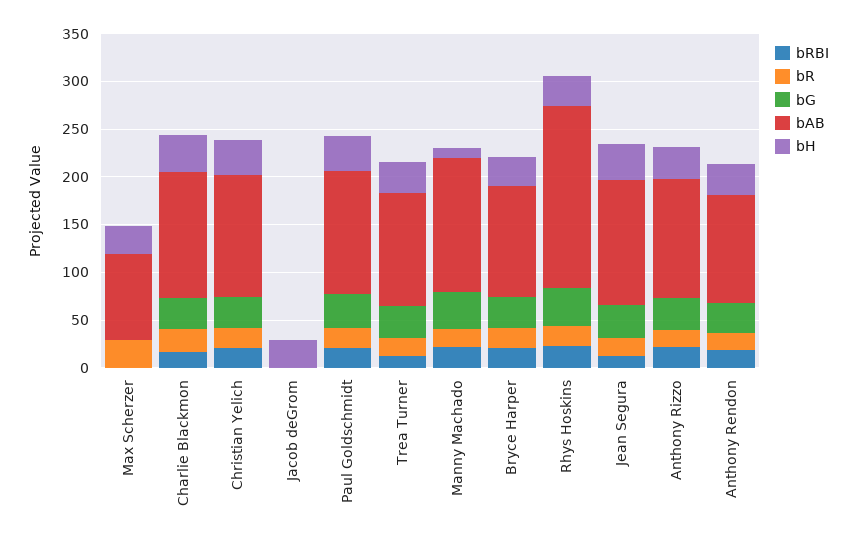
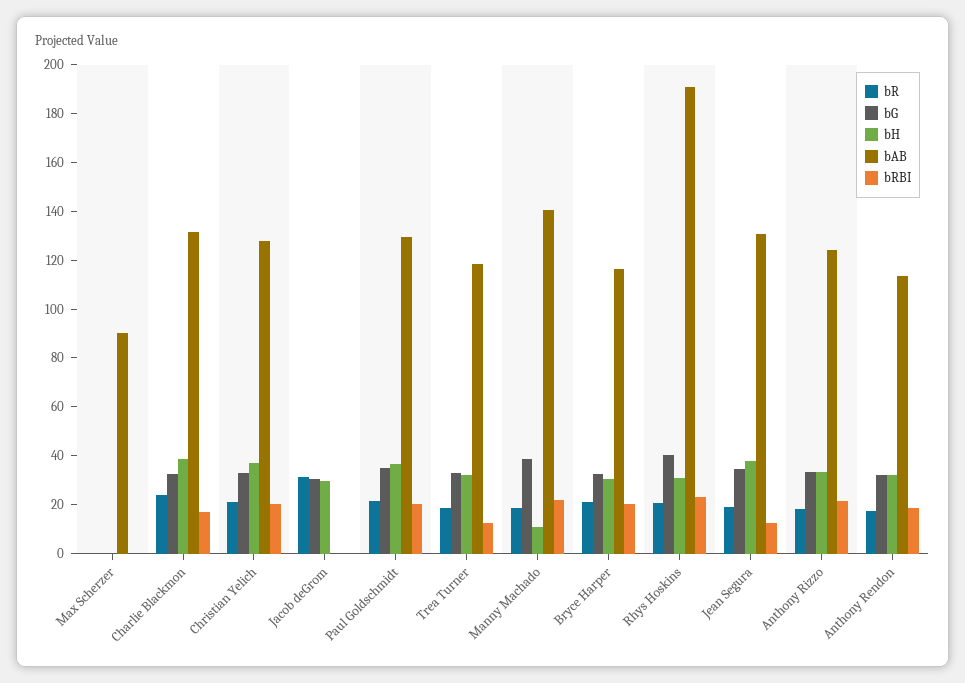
bR, Max Scherzer: 30 -> 0
bH, Max Scherzer: 30 -> 0
bR, Jacob deGrom: 0 -> 30
bG, Jacob deGrom: 0 -> 30

